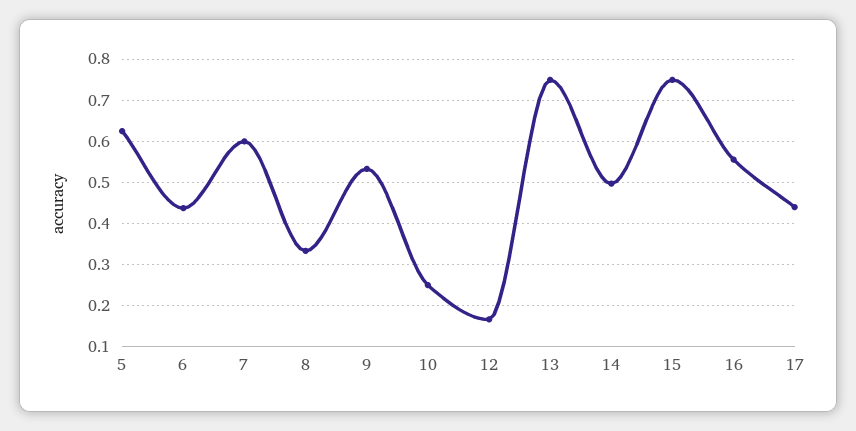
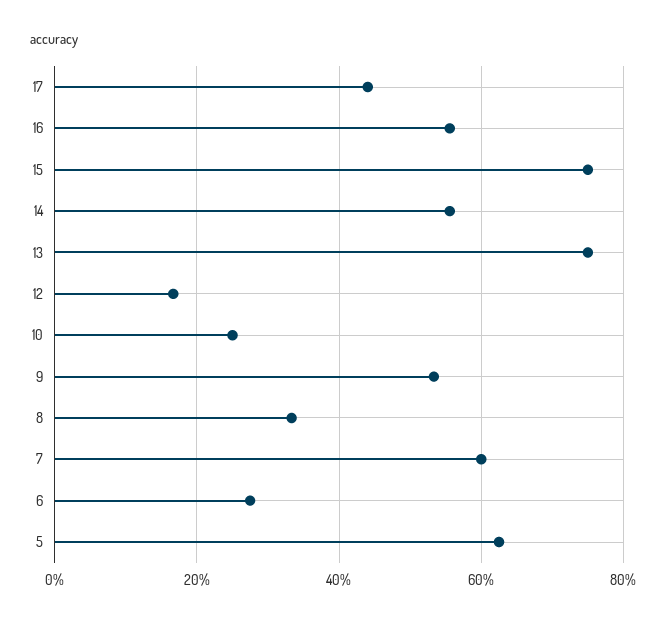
6: 0.44 -> 0.28
14: 0.5 -> 0.56

